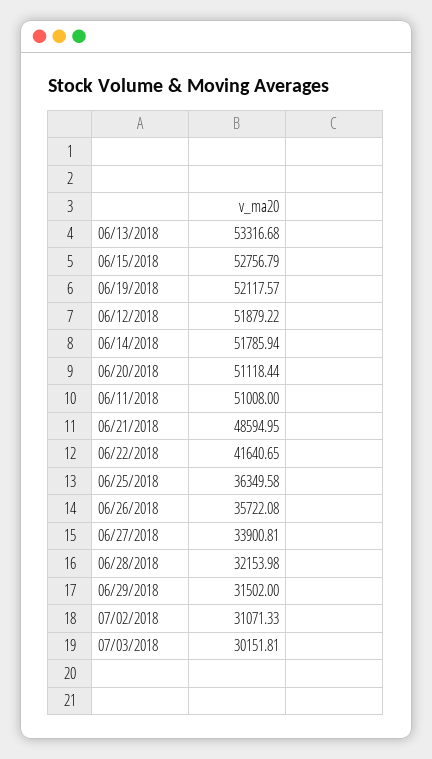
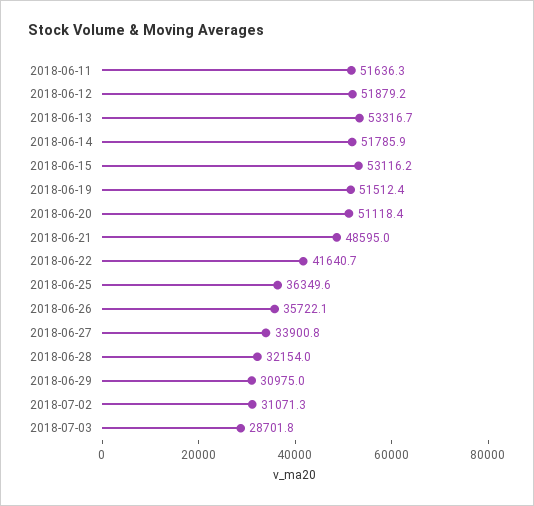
06/15/2018: 52756.79 -> 53116.2
06/19/2018: 52117.57 -> 51512.4
06/11/2018: 51008 -> 51636.3
06/29/2018: 31502 -> 30975
07/03/2018: 30151.81 -> 28701.8

